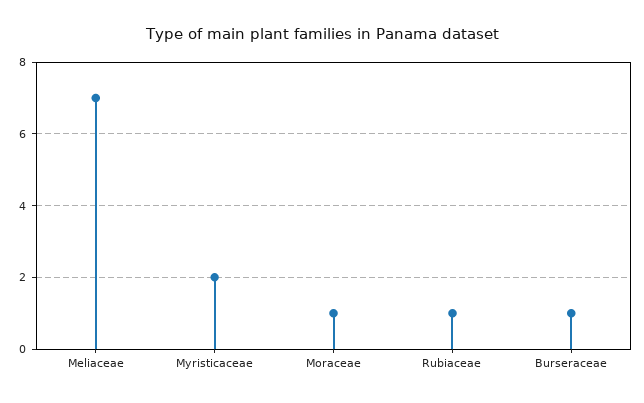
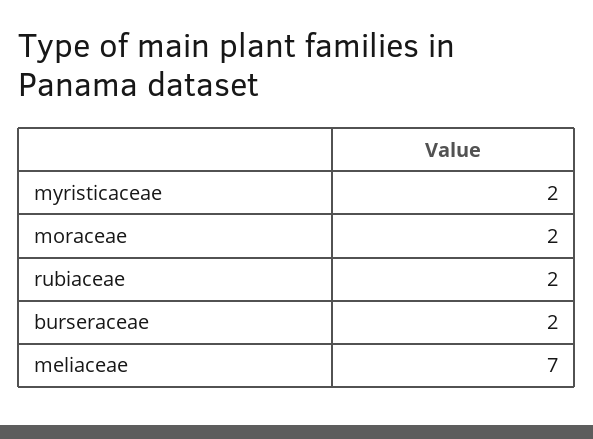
Moraceae: 1 -> 2
Rubiaceae: 1 -> 2
Burseraceae: 1 -> 2

